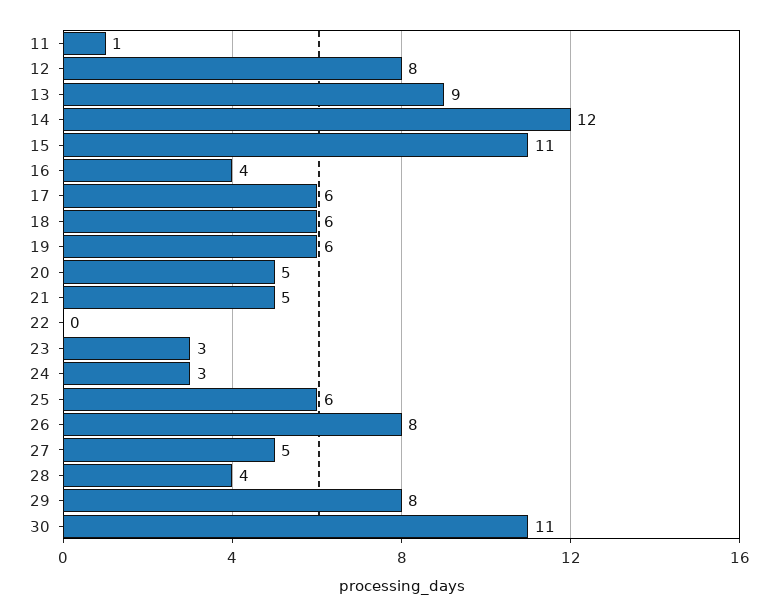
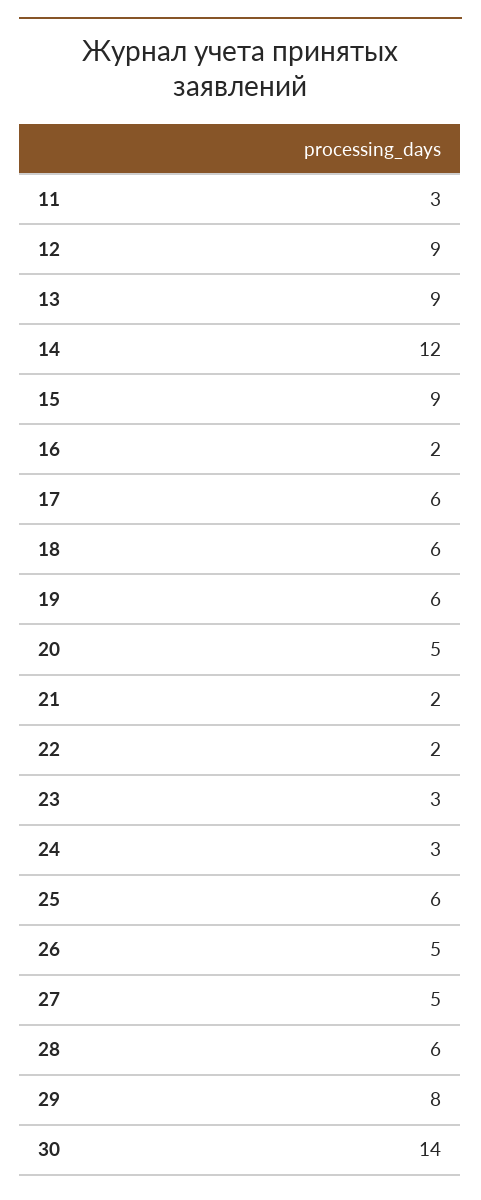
11: 1 -> 3
12: 8 -> 9
15: 11 -> 9
16: 4 -> 2
21: 5 -> 2
22: 0 -> 2
26: 8 -> 5
28: 4 -> 6
30: 11 -> 14

